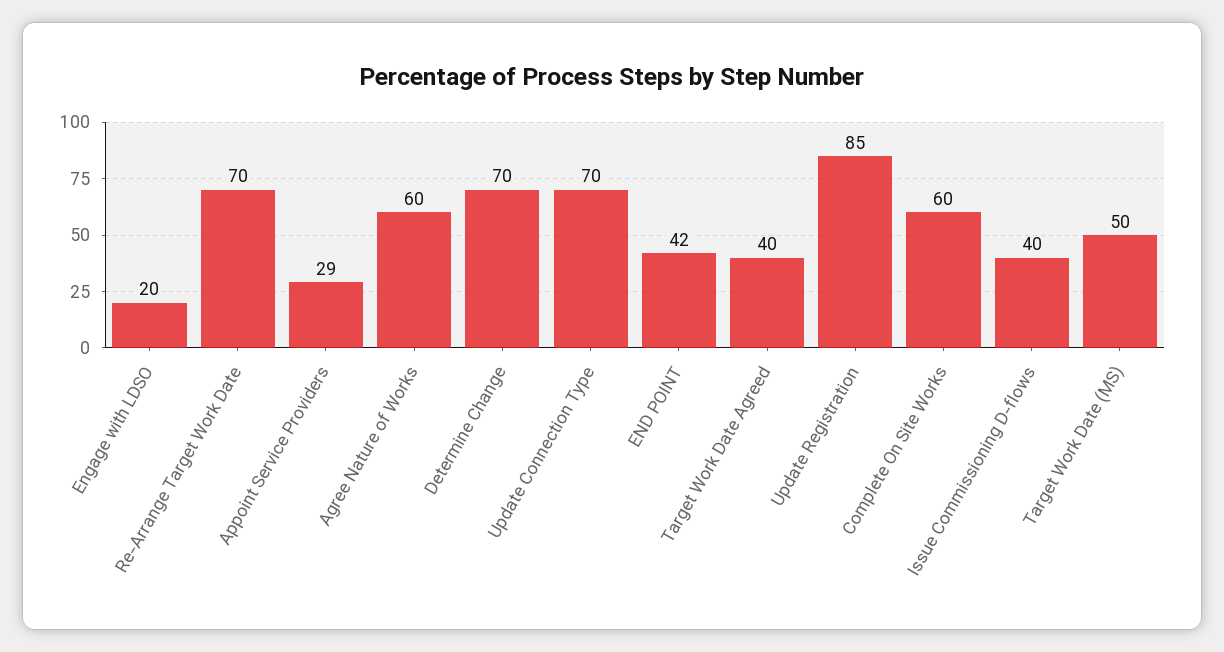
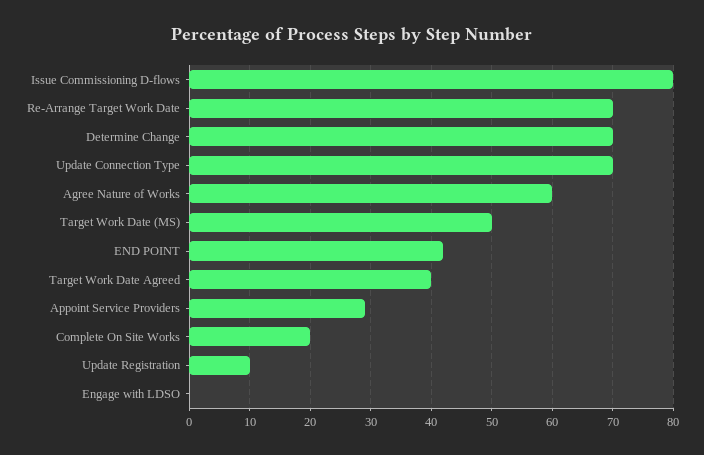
Engage with LDSO: 20 -> 0
Update Registration: 85 -> 10
Complete On Site Works: 60 -> 20
Issue Commissioning D-flows: 40 -> 80

